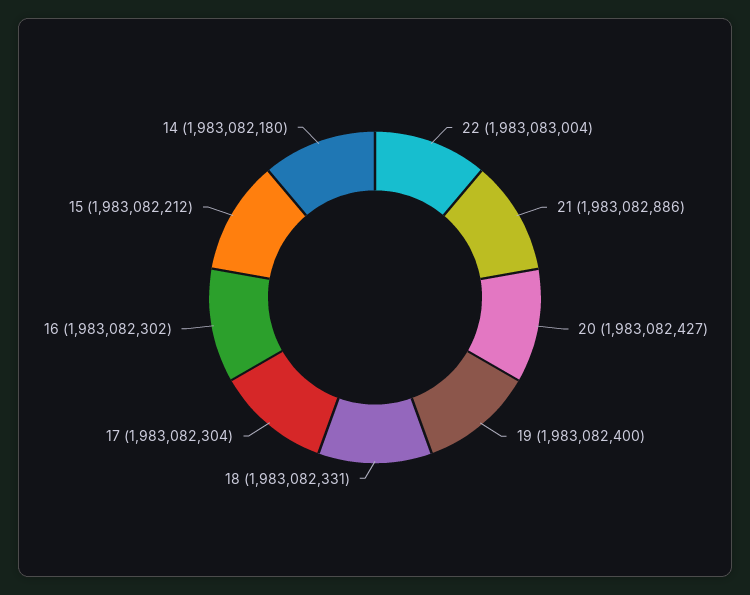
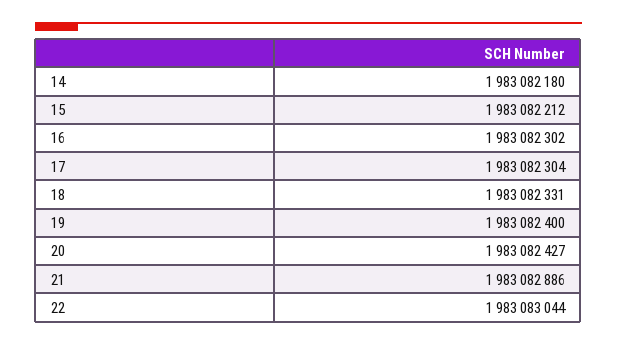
22: 1983083004 -> 1983083044

